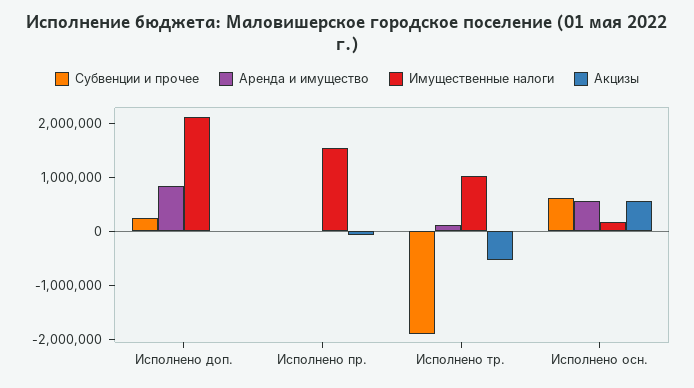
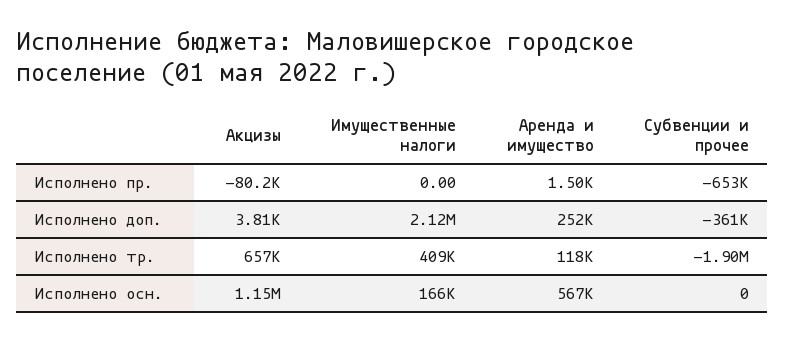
Субвенции и прочее, Исполнено доп.: 200000 -> -361000
Аренда и имущество, Исполнено доп.: 800000 -> 252000
Субвенции и прочее, Исполнено пр.: 0 -> -653000
Имущественные налоги, Исполнено пр.: 1600000 -> 0
Имущественные налоги, Исполнено тр.: 1000000 -> 409000
Акцизы, Исполнено тр.: -600000 -> 657000
Субвенции и прочее, Исполнено осн.: 600000 -> 0
Акцизы, Исполнено осн.: 600000 -> 1150000

